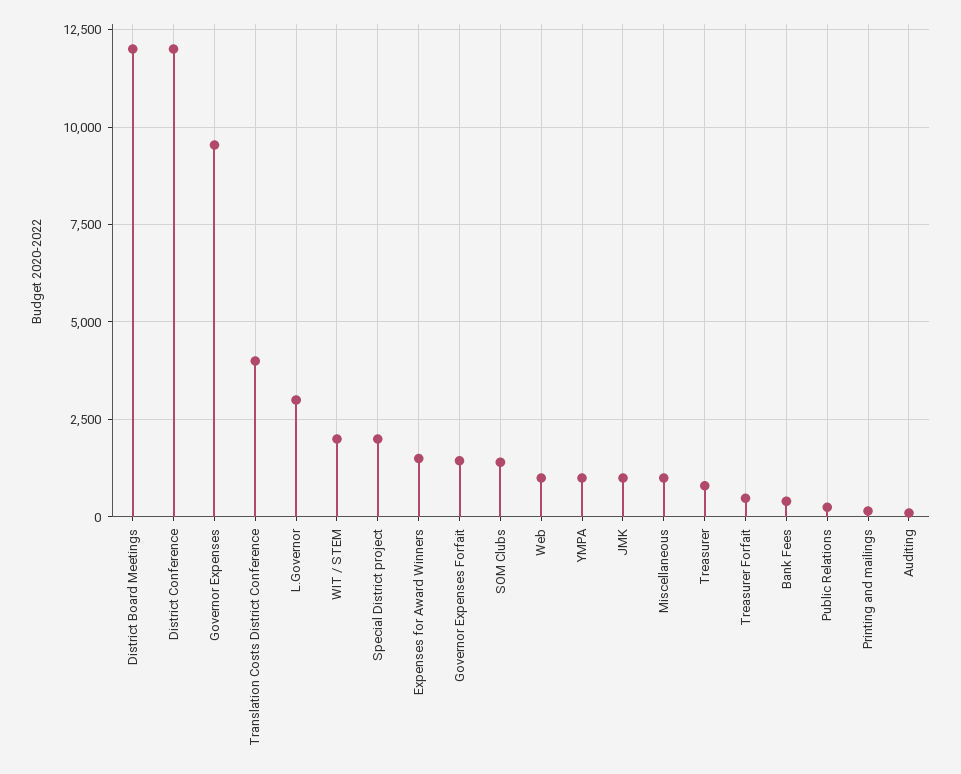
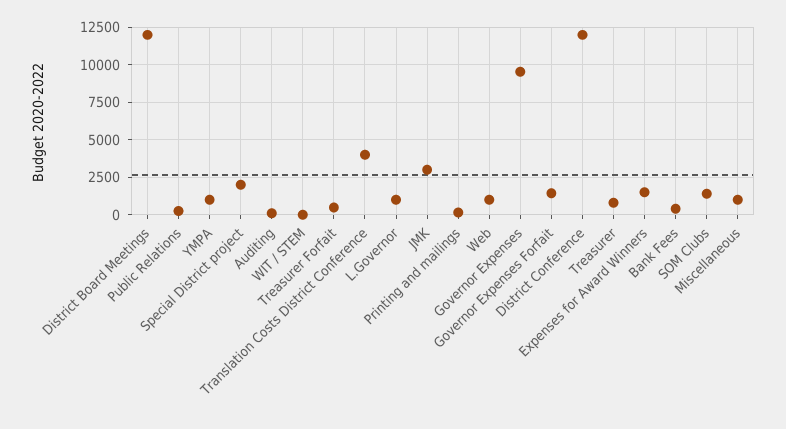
L.Governor: 3000 -> 1000
WIT / STEM: 2000 -> 0
JMK: 1000 -> 3000

